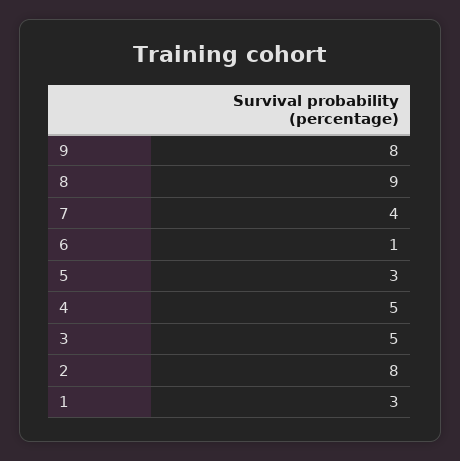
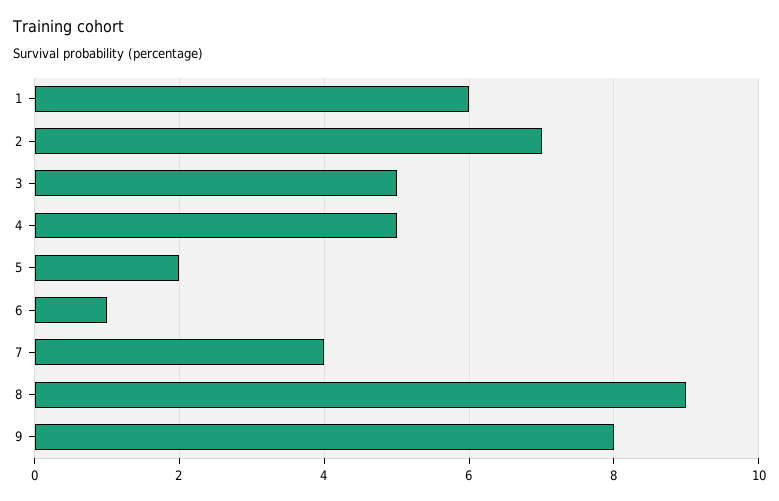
5: 3 -> 2
2: 8 -> 7
1: 3 -> 6

